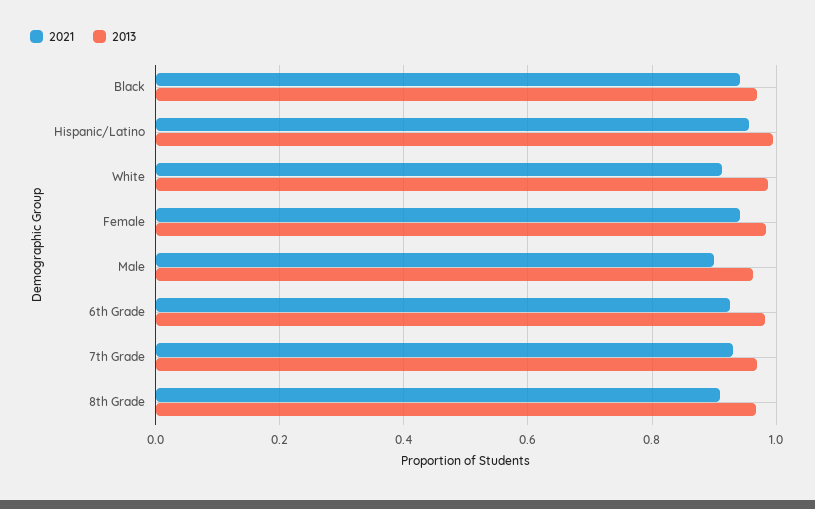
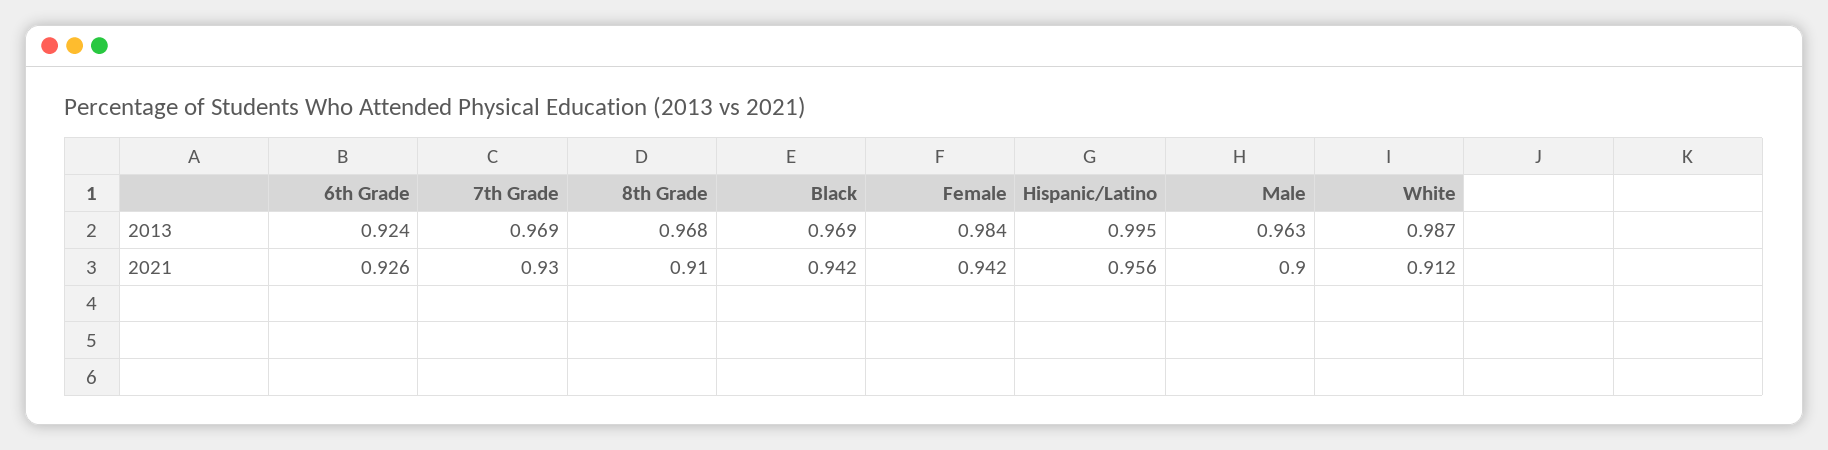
2013, 6th Grade: 0.98 -> 0.924

